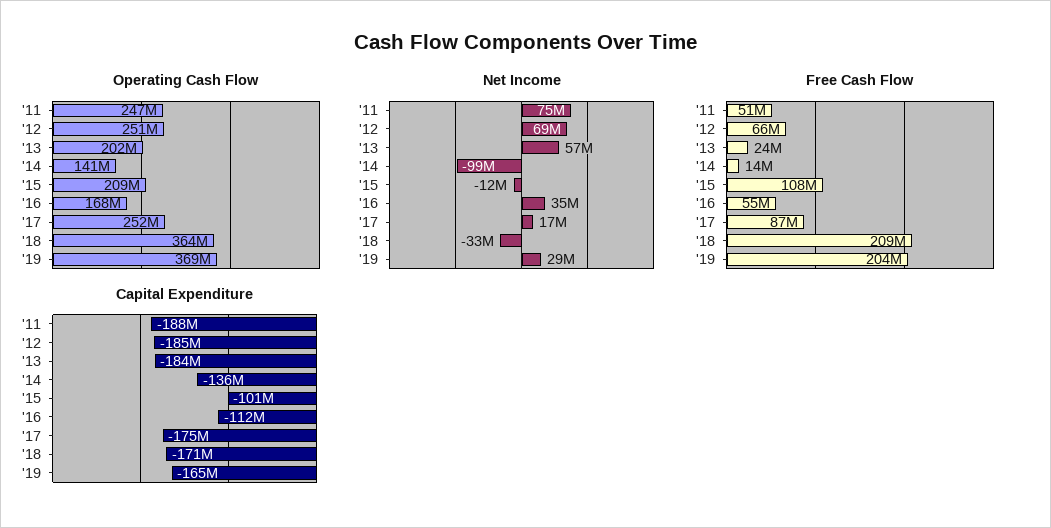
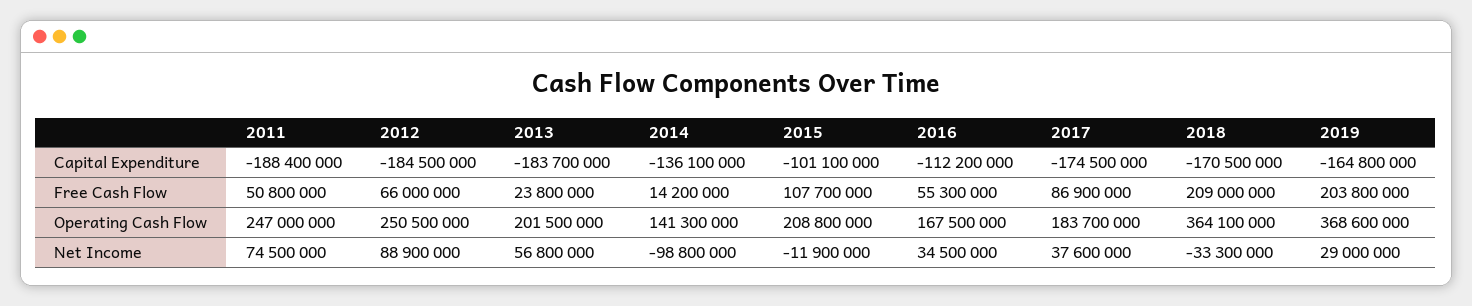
Operating Cash Flow, '17: 252000000 -> 183700000
Net Income, '12: 69000000 -> 88900000
Net Income, '17: 17000000 -> 37600000

